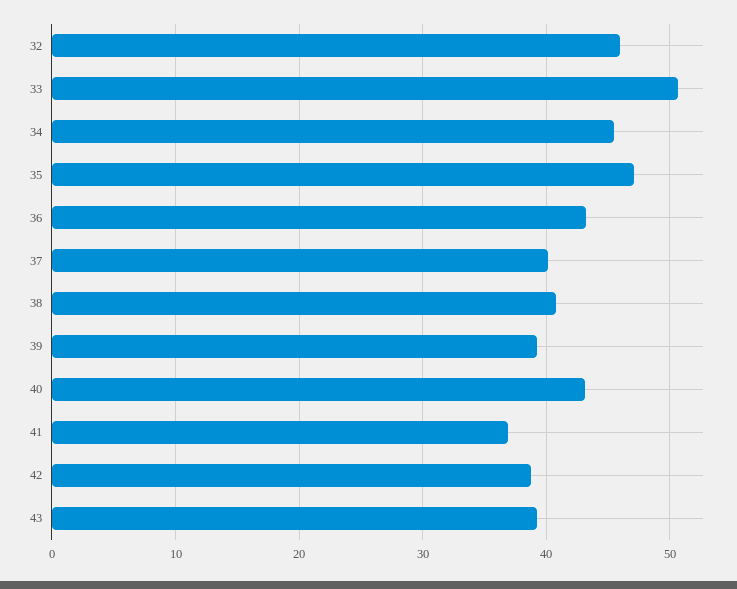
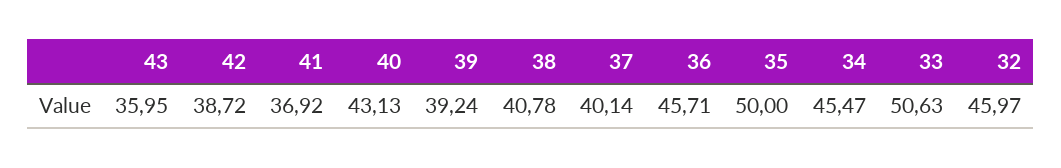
35: 47 -> 50
36: 43 -> 45.71
43: 39 -> 35.95

